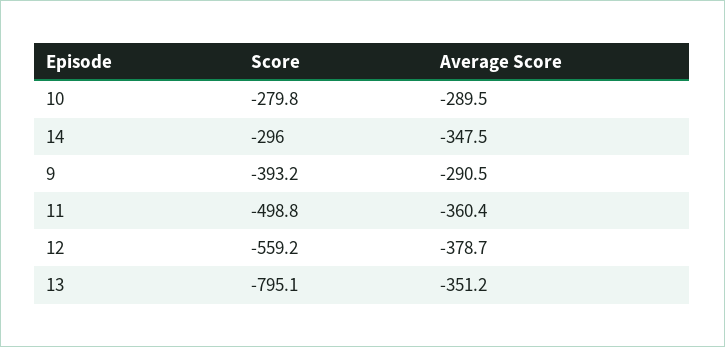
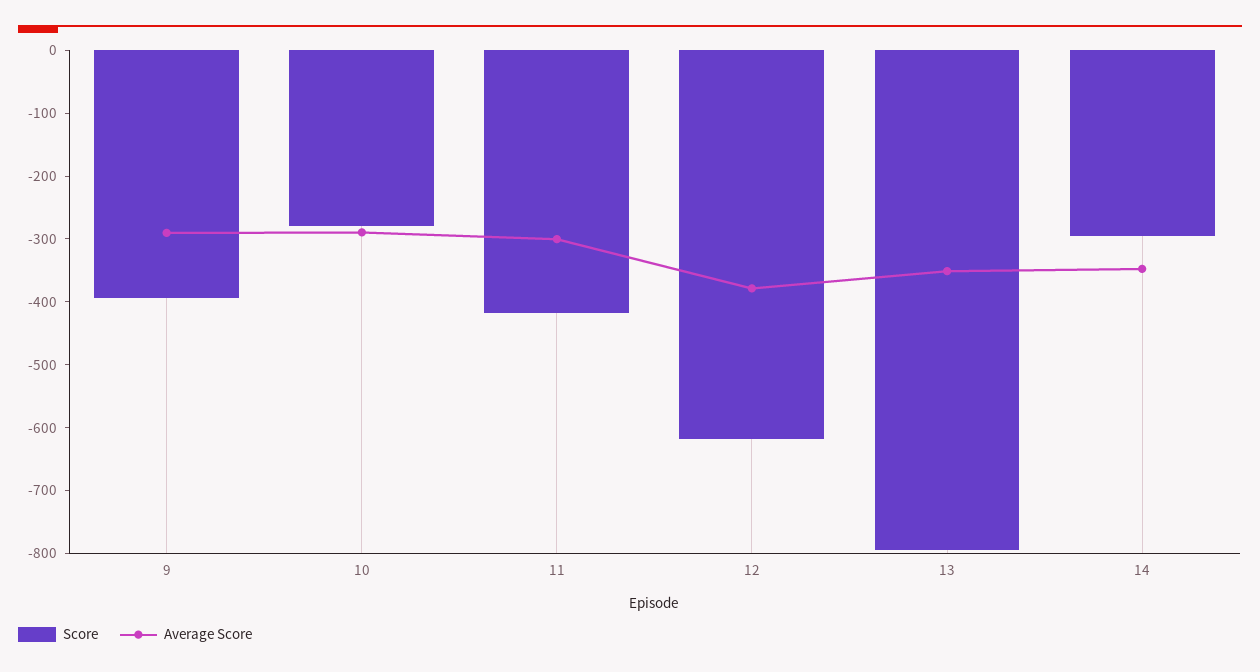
Score, 11: -498.8 -> -420
Average Score, 11: -360.4 -> -300
Score, 12: -559.2 -> -620

